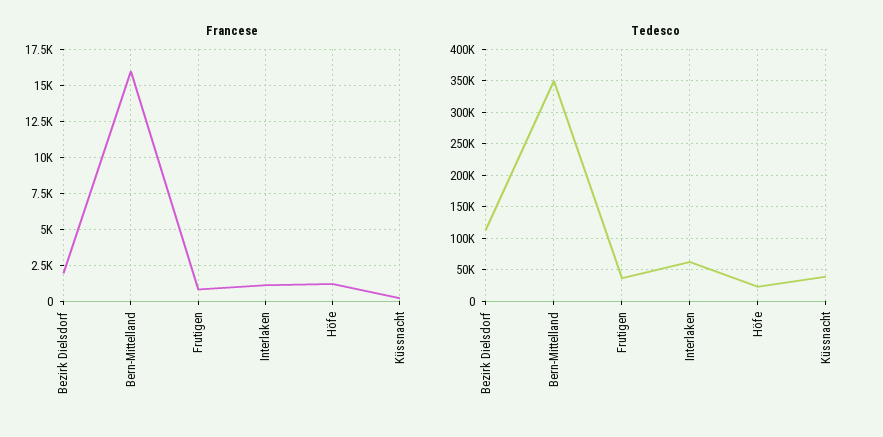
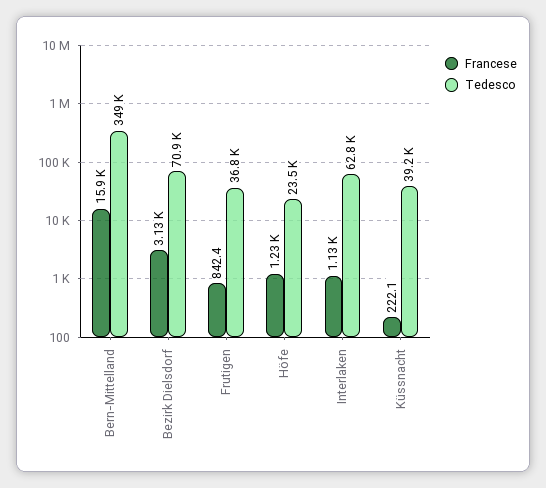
Francese, Bezirk Dielsdorf: 2000 -> 3130
Tedesco, Bezirk Dielsdorf: 110000 -> 70900

